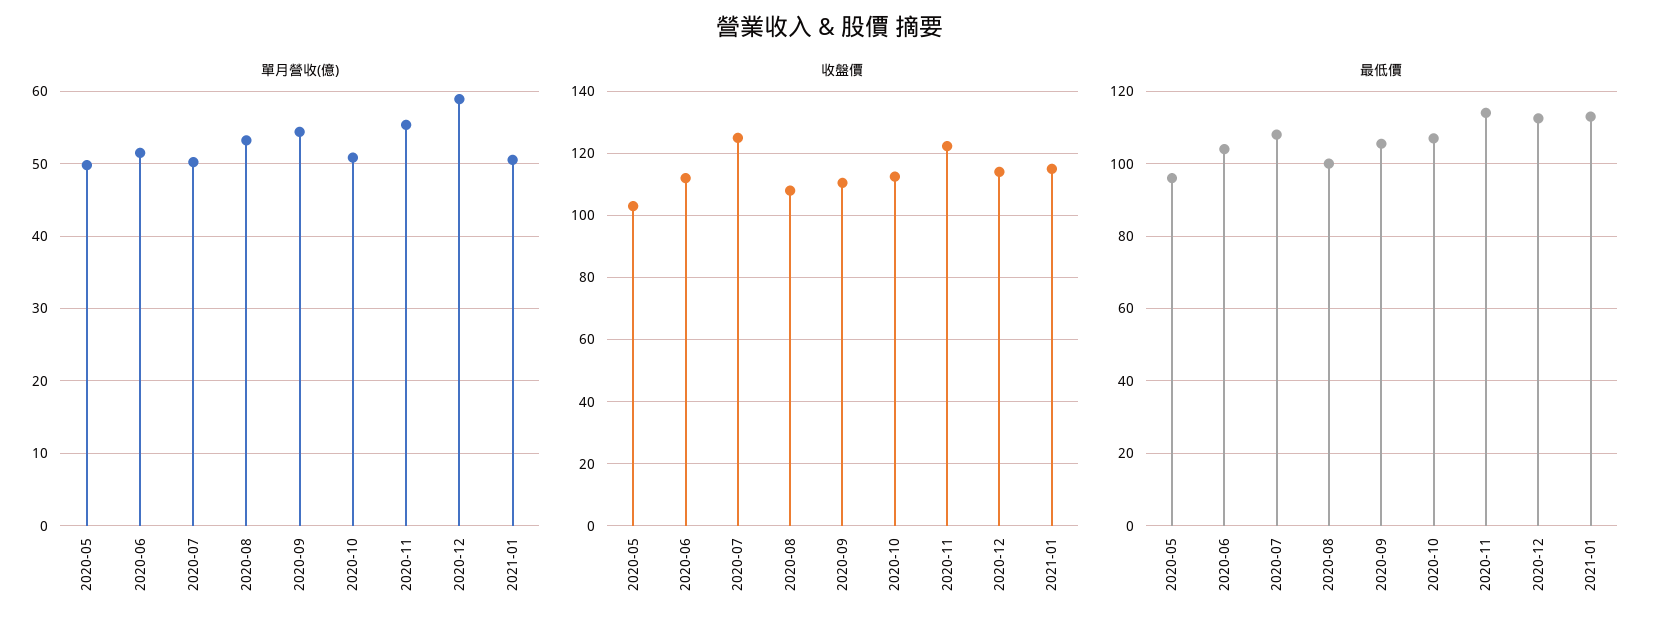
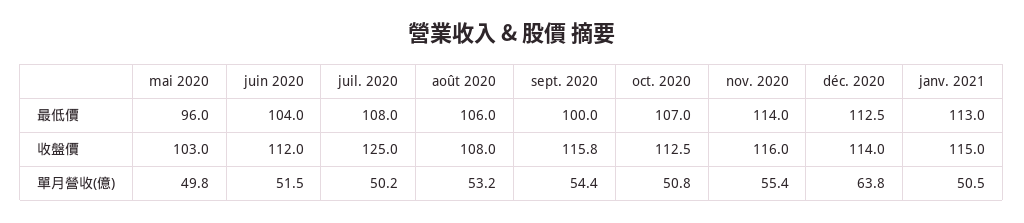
單月營收(億), 2020-12: 59 -> 63.8
收盤價, 2020-09: 110 -> 115.8
收盤價, 2020-11: 122 -> 116
最低價, 2020-08: 100 -> 106
最低價, 2020-09: 106 -> 100

